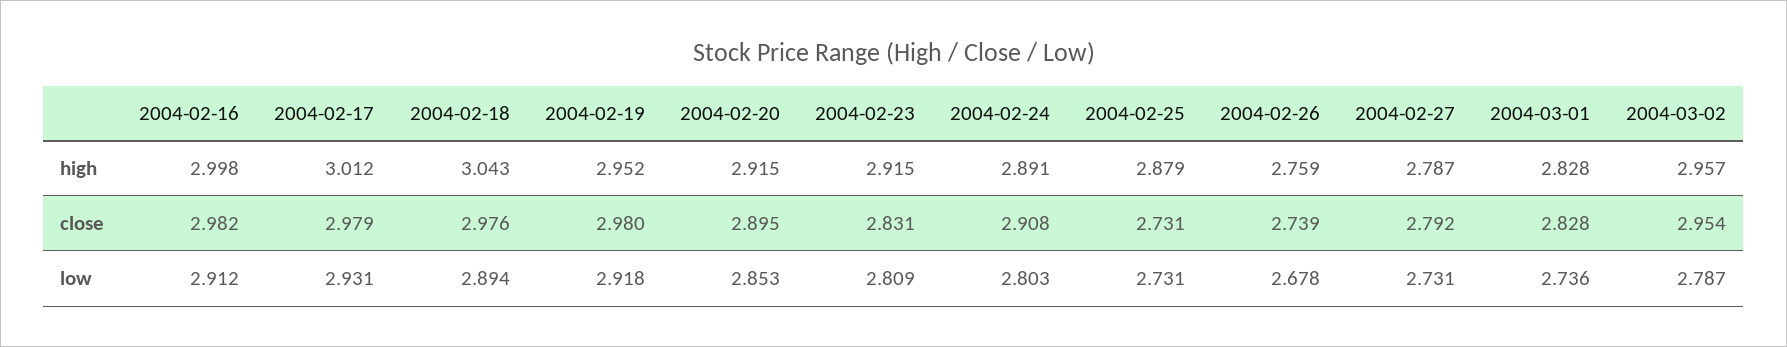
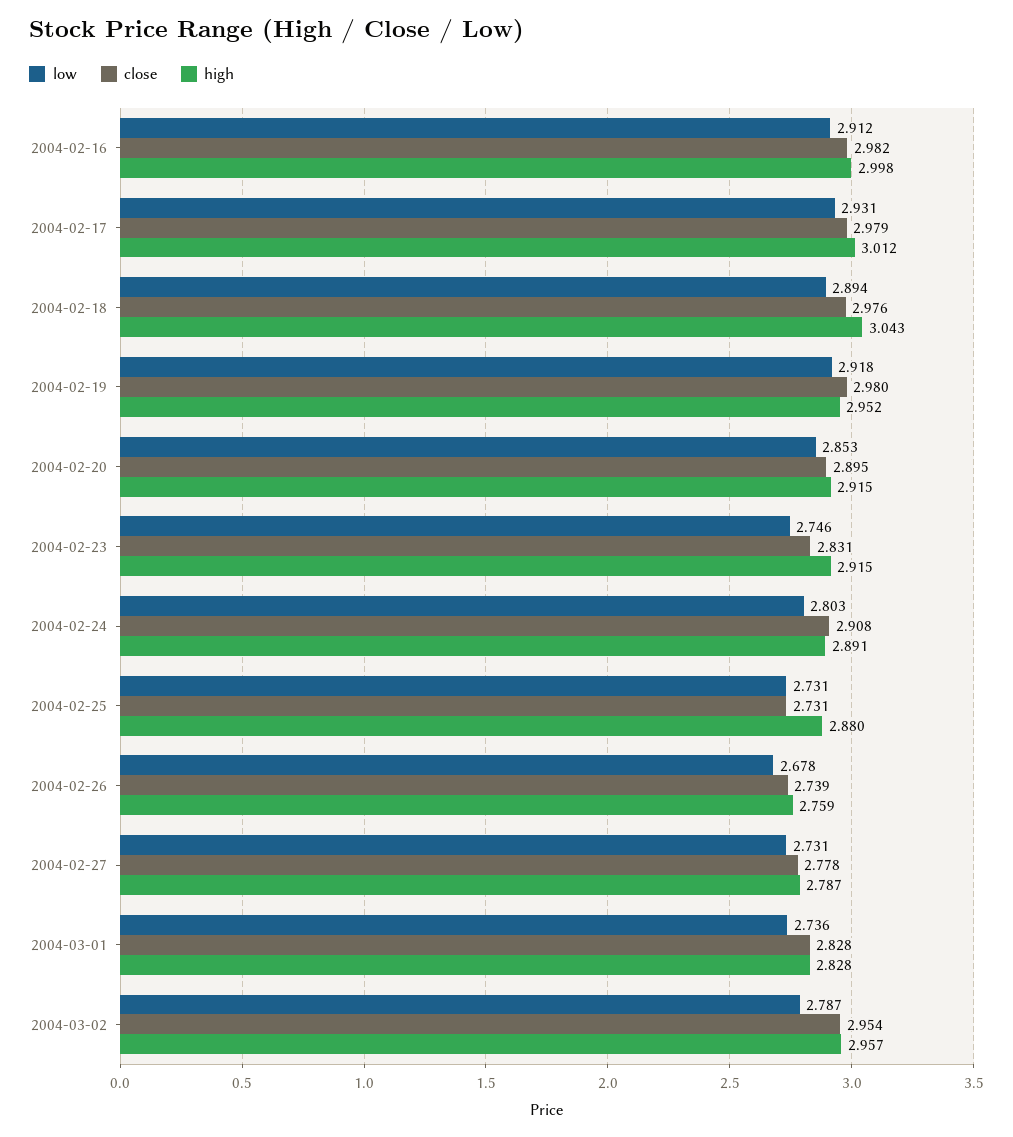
high, 2004-02-25: 2.879 -> 2.88
close, 2004-02-27: 2.792 -> 2.778
low, 2004-02-23: 2.809 -> 2.746

